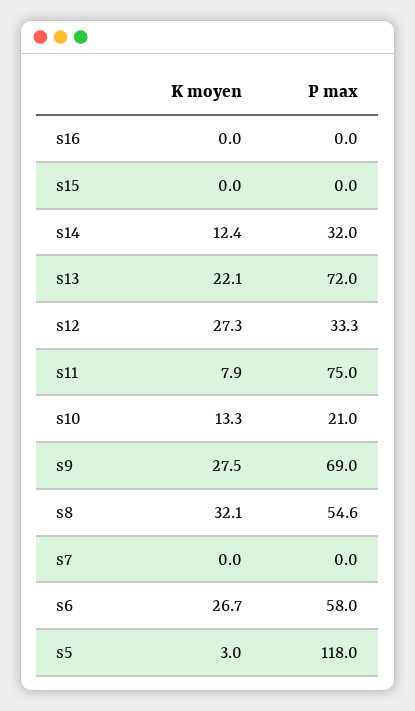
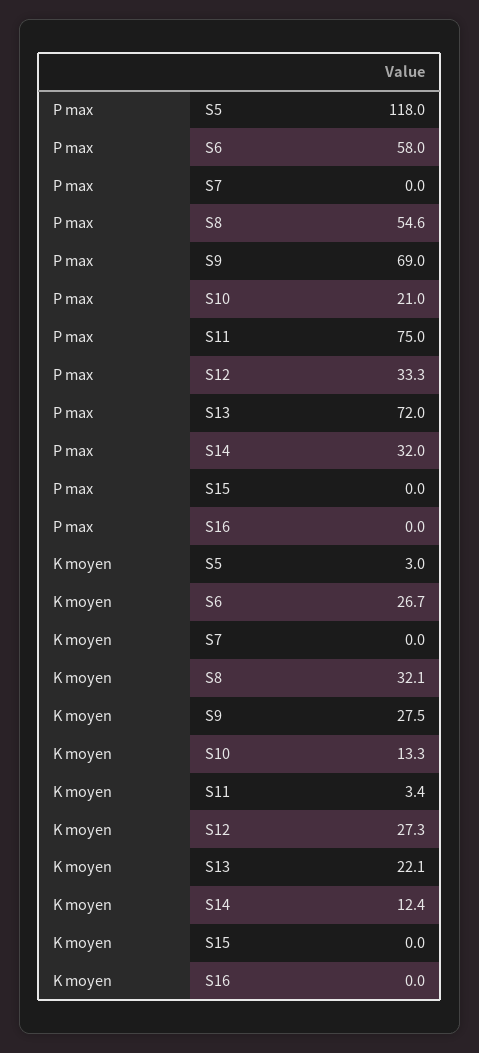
K moyen, s11: 7.9 -> 3.4

